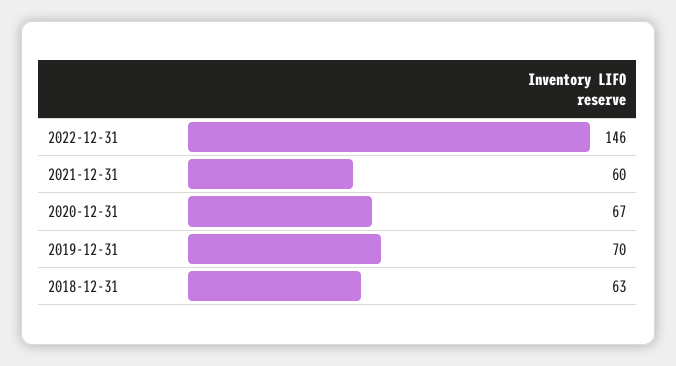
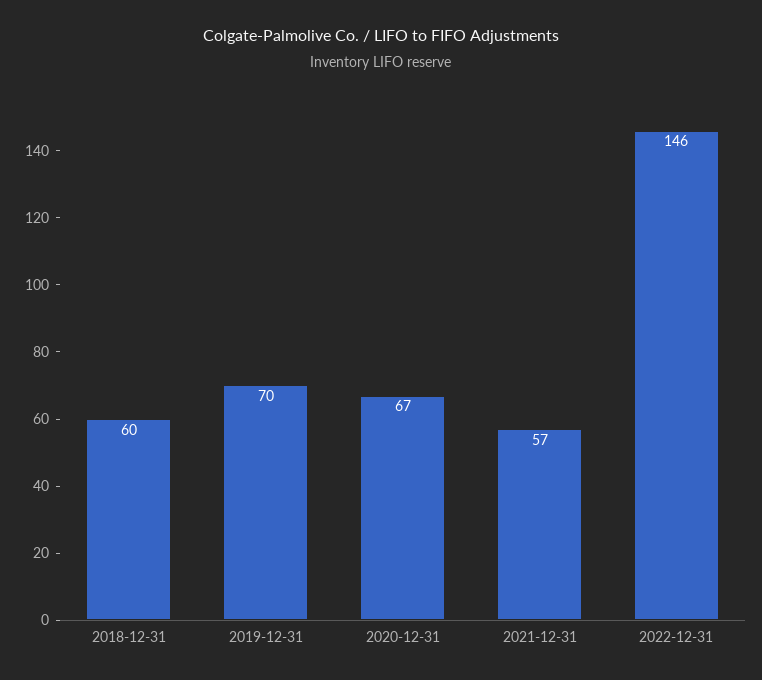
2021-12-31: 60 -> 57
2018-12-31: 63 -> 60

